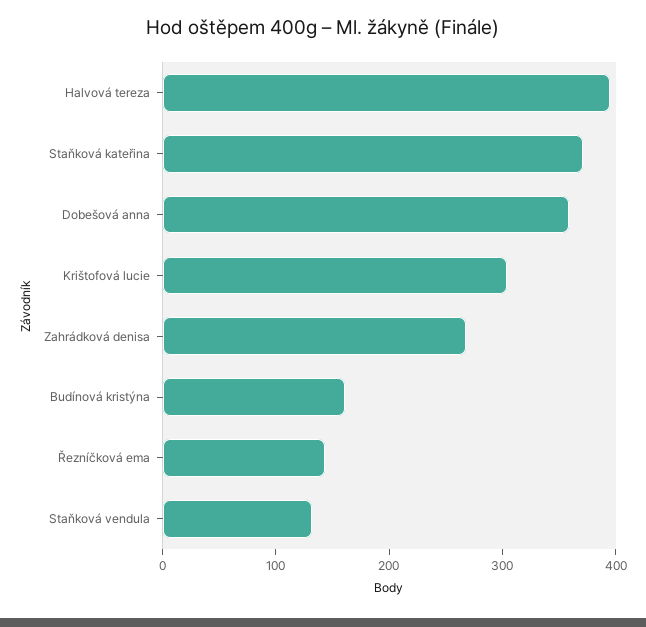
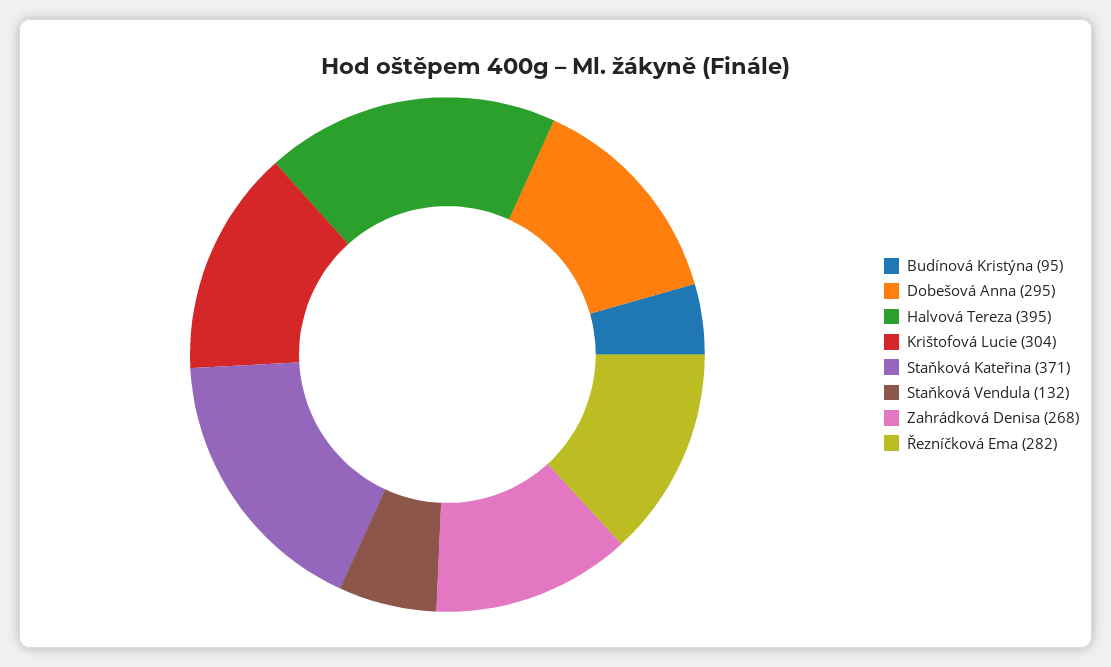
Dobešová anna: 360 -> 295
Budínová kristýna: 160 -> 95
Řezníčková ema: 140 -> 282

